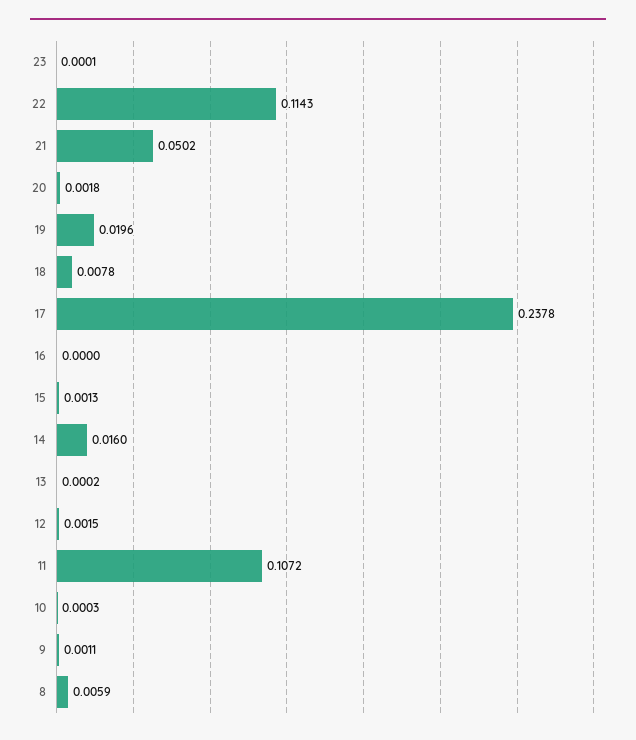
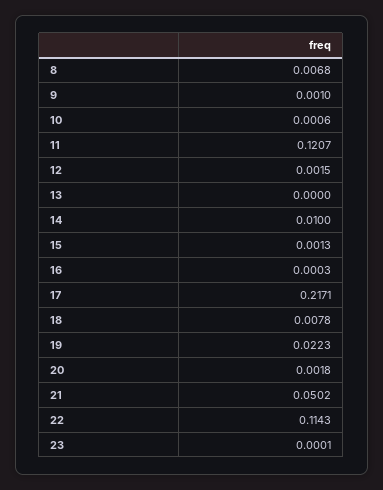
19: 0.0196 -> 0.0223
17: 0.2378 -> 0.2171
16: 0 -> 0.0003
14: 0.016 -> 0.01
13: 0.0002 -> 0
11: 0.1072 -> 0.1207
10: 0.0003 -> 0.0006
9: 0.0011 -> 0.001
8: 0.0059 -> 0.0068

